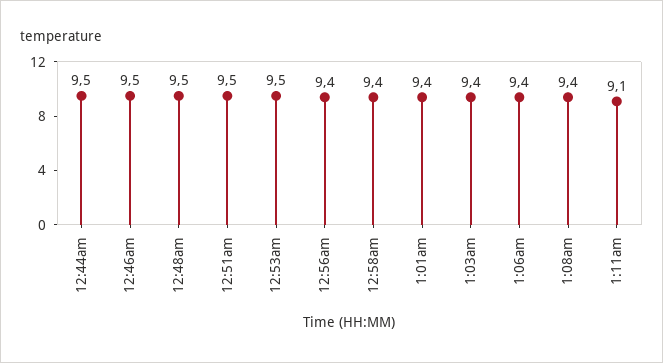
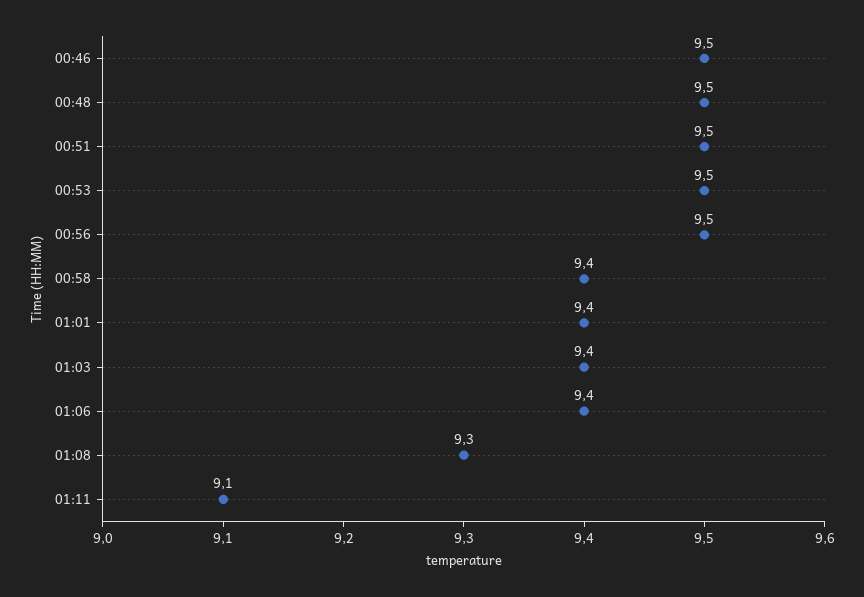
12:44am: 9.5 -> none
12:56am: 9.4 -> 9.5
1:08am: 9.4 -> 9.3

